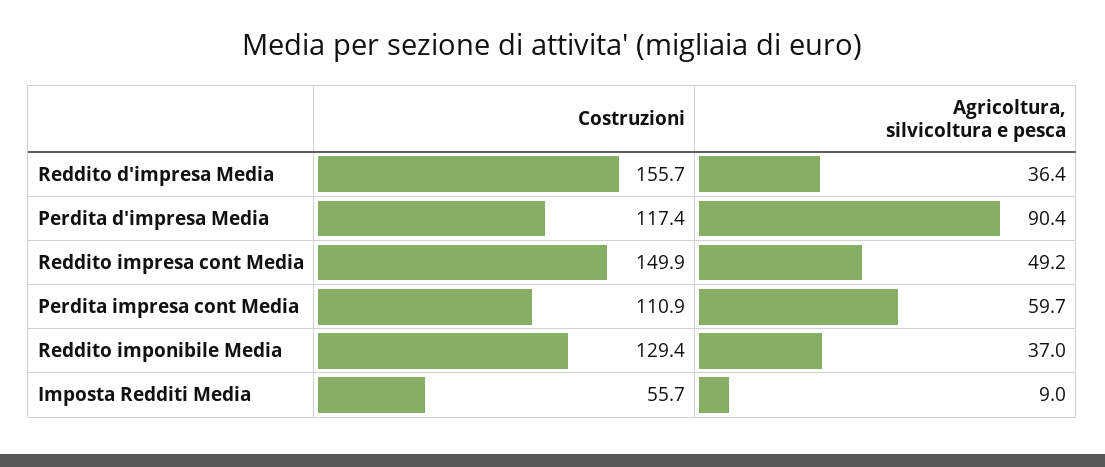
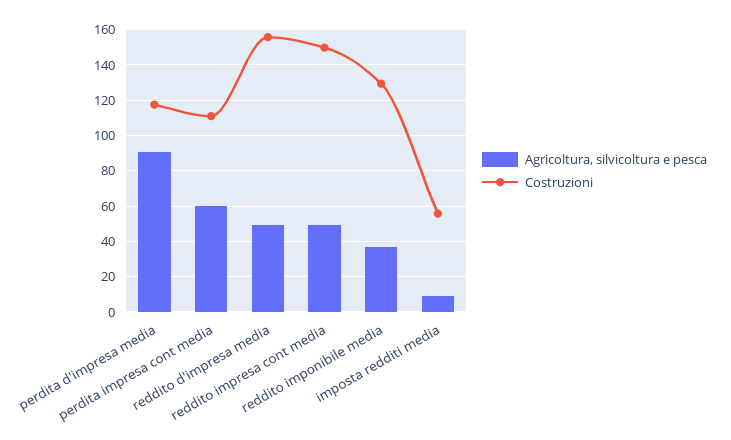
Agricoltura, silvicoltura e pesca, Reddito d'impresa Media: 36.4 -> 50

